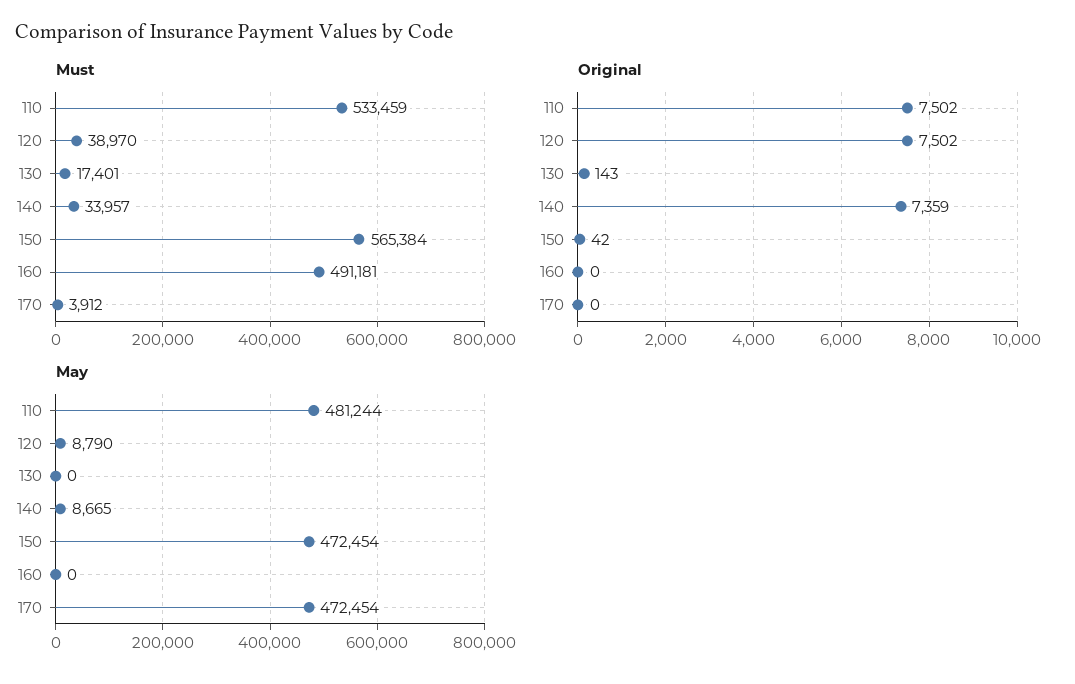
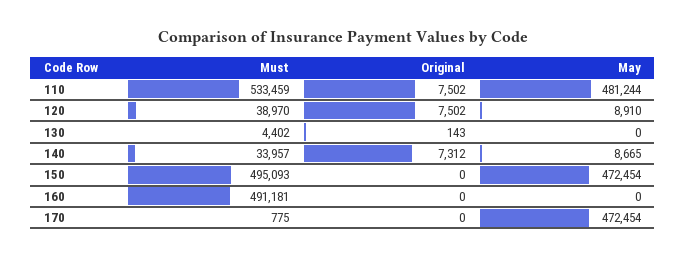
Must, 130: 17401 -> 4402
Must, 150: 565384 -> 495093
Must, 170: 3912 -> 775
Original, 140: 7359 -> 7312
Original, 150: 42 -> 0
May, 120: 8790 -> 8910

